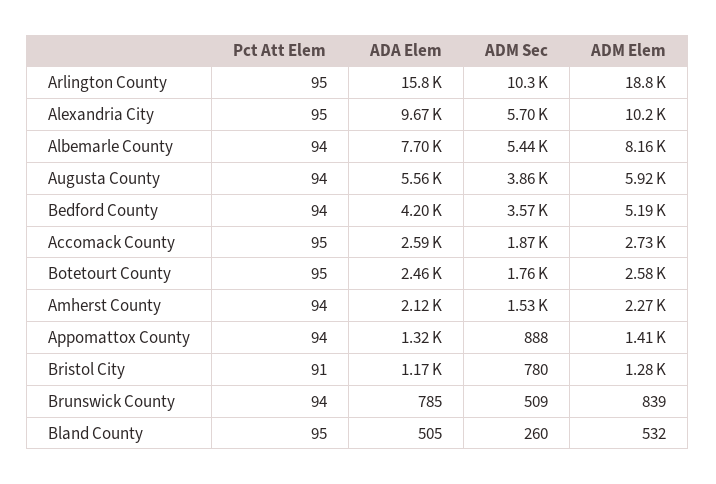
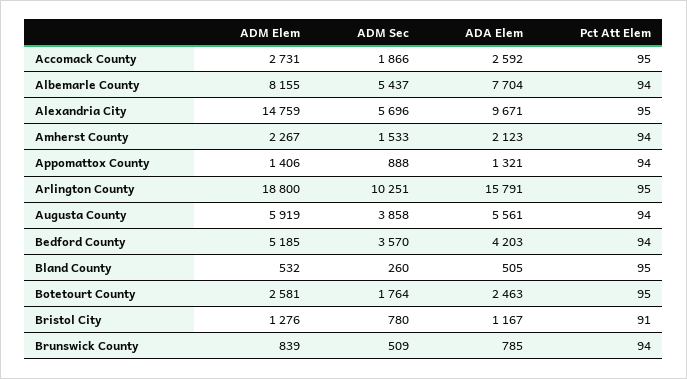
ADM Elem, Alexandria City: 10200 -> 14759

